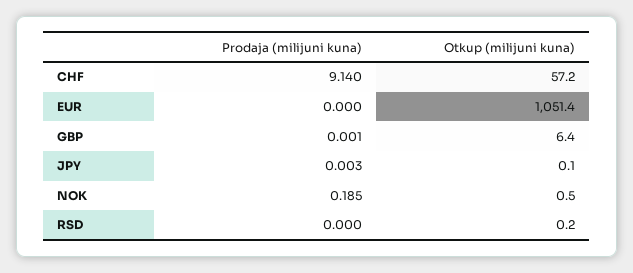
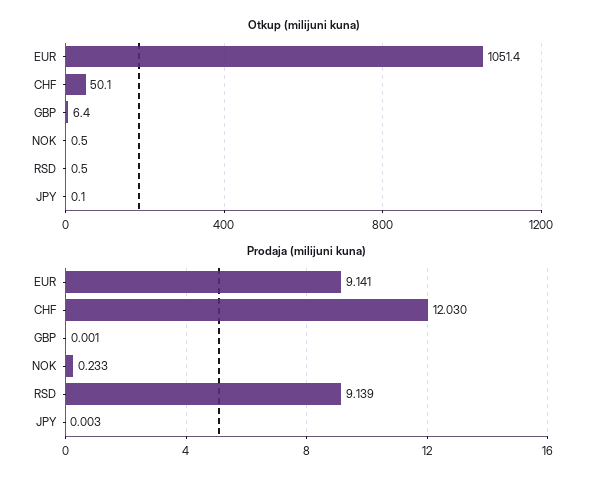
Prodaja (milijuni kuna), CHF: 9.14 -> 12.03
Otkup (milijuni kuna), CHF: 57.2 -> 50.1
Prodaja (milijuni kuna), EUR: 0 -> 9.141
Prodaja (milijuni kuna), NOK: 0.185 -> 0.233
Prodaja (milijuni kuna), RSD: 0 -> 9.139
Otkup (milijuni kuna), RSD: 0.2 -> 0.5

